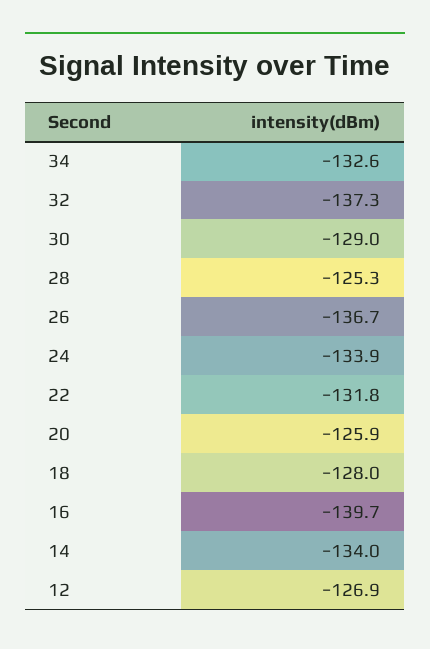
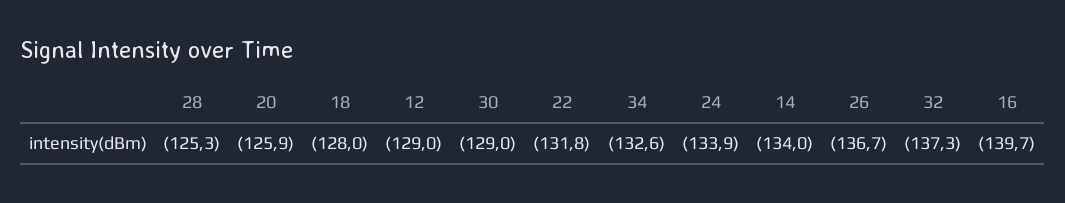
12: -126.9 -> -129

